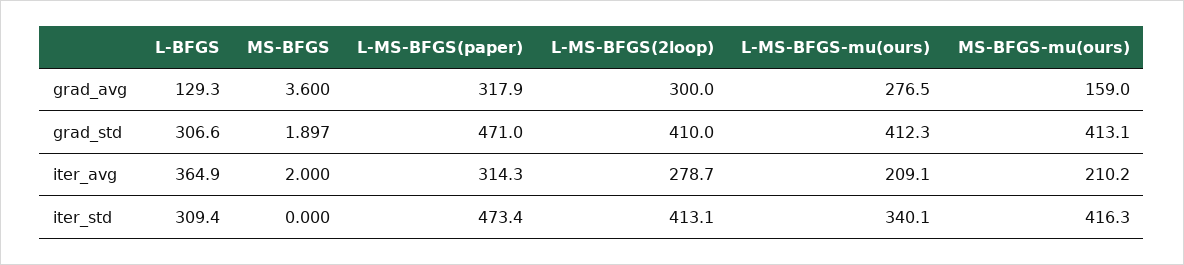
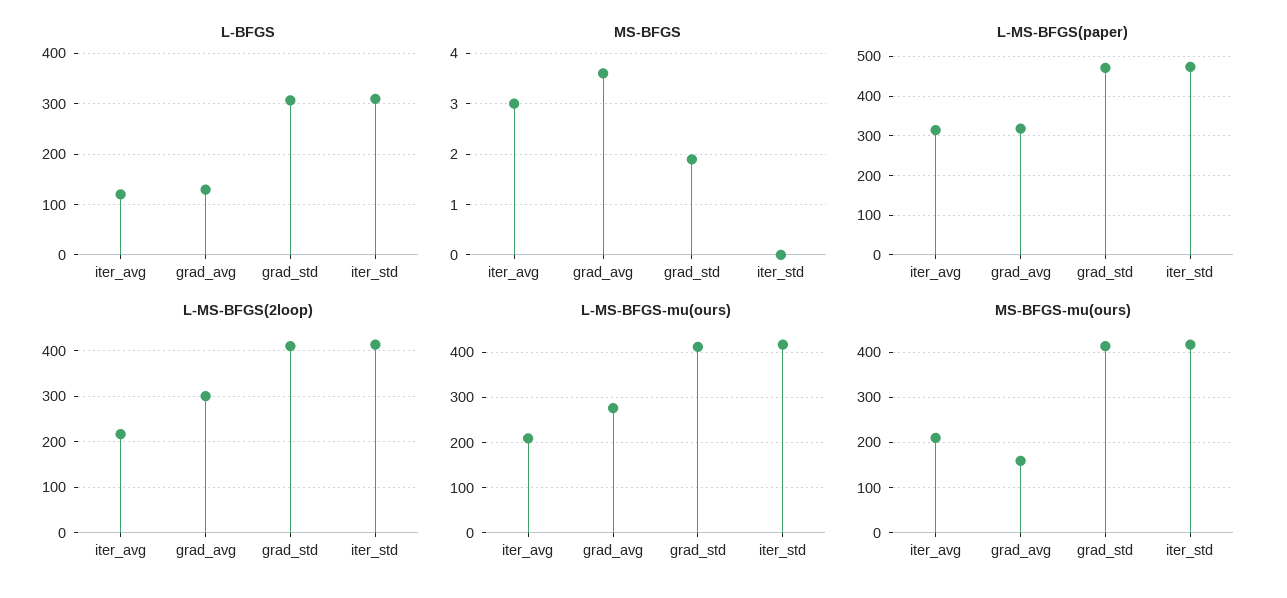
L-BFGS, iter_avg: 364.9 -> 120
MS-BFGS, iter_avg: 2 -> 3
L-MS-BFGS(2loop), iter_avg: 278.7 -> 220
L-MS-BFGS-mu(ours), iter_std: 340.1 -> 420

